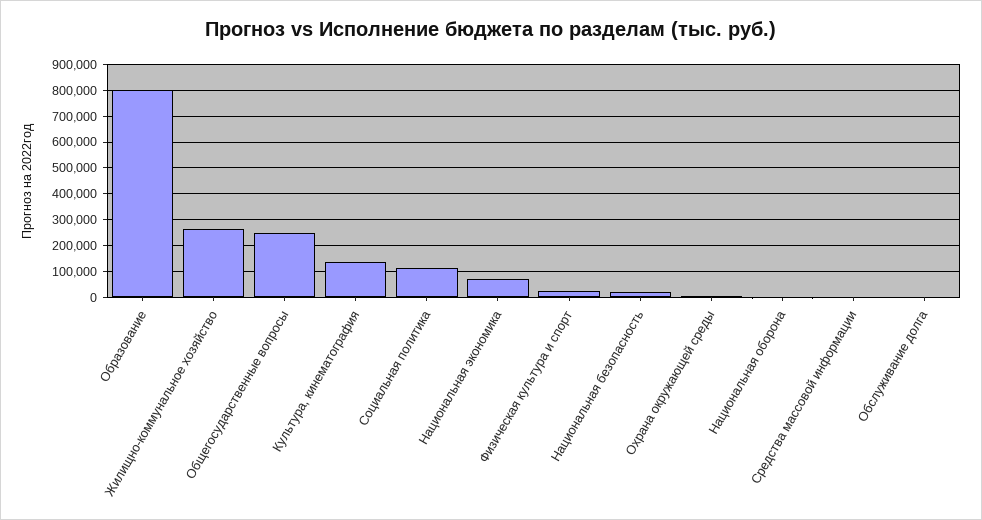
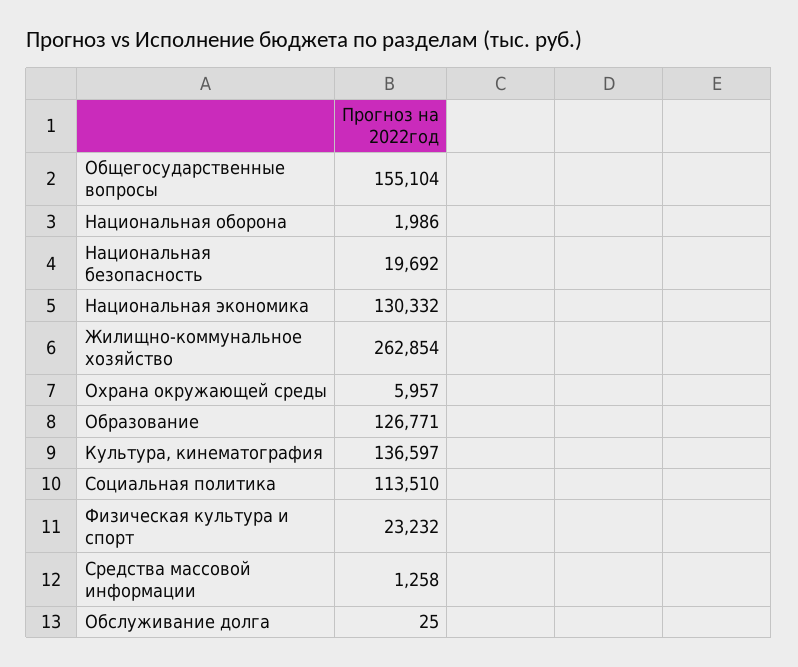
Образование: 800000 -> 126771
Общегосударственные вопросы: 250000 -> 155104
Национальная экономика: 75000 -> 130332

